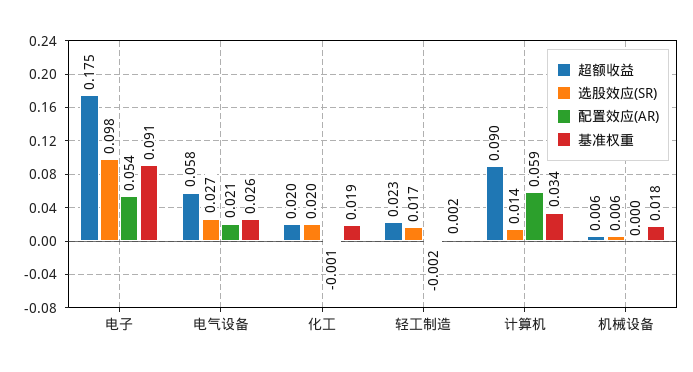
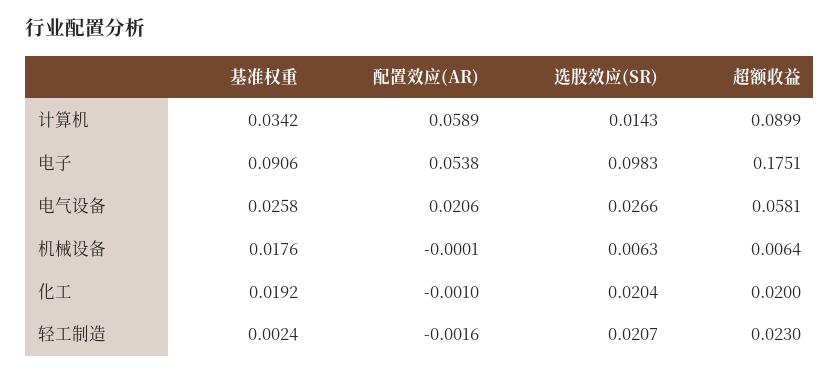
选股效应(SR), 轻工制造: 0.017 -> 0.0207

